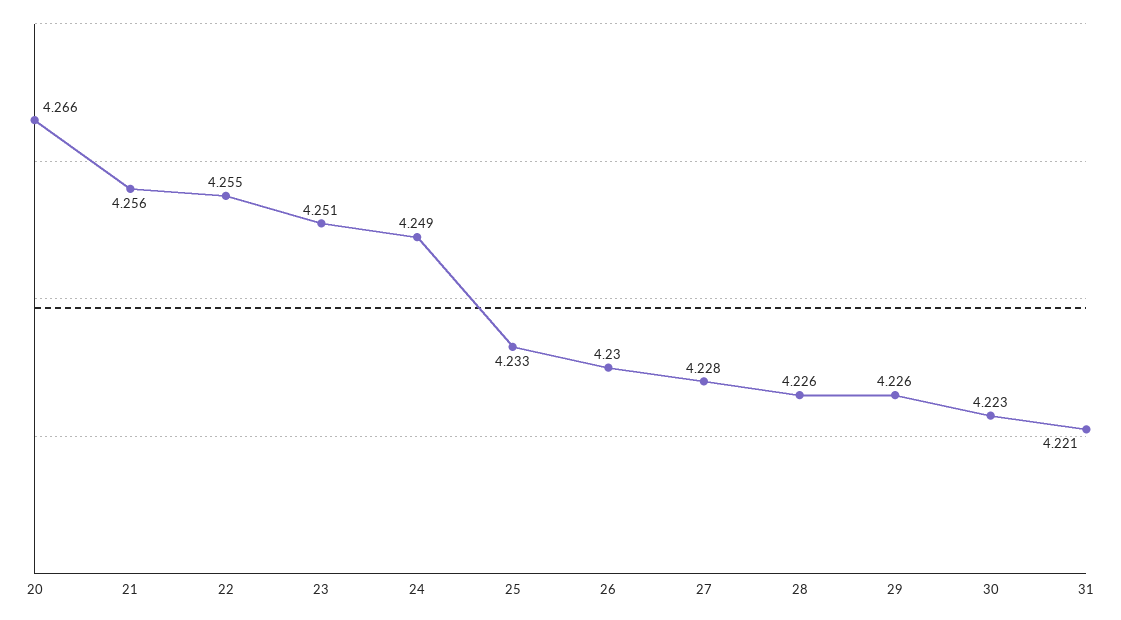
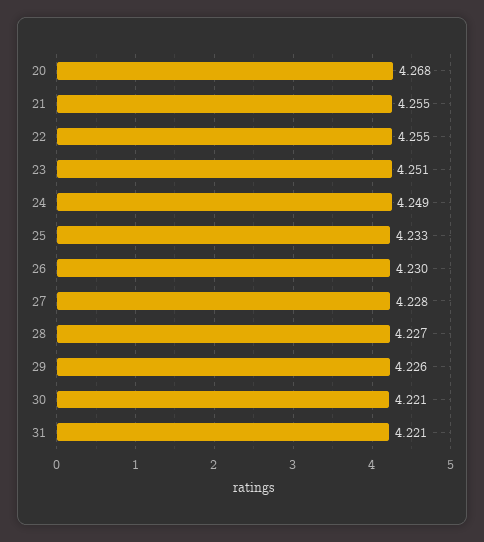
20: 4.266 -> 4.268
21: 4.256 -> 4.255
28: 4.226 -> 4.227
30: 4.223 -> 4.221

